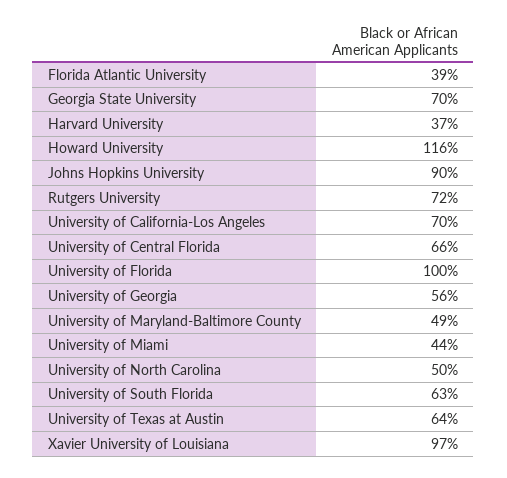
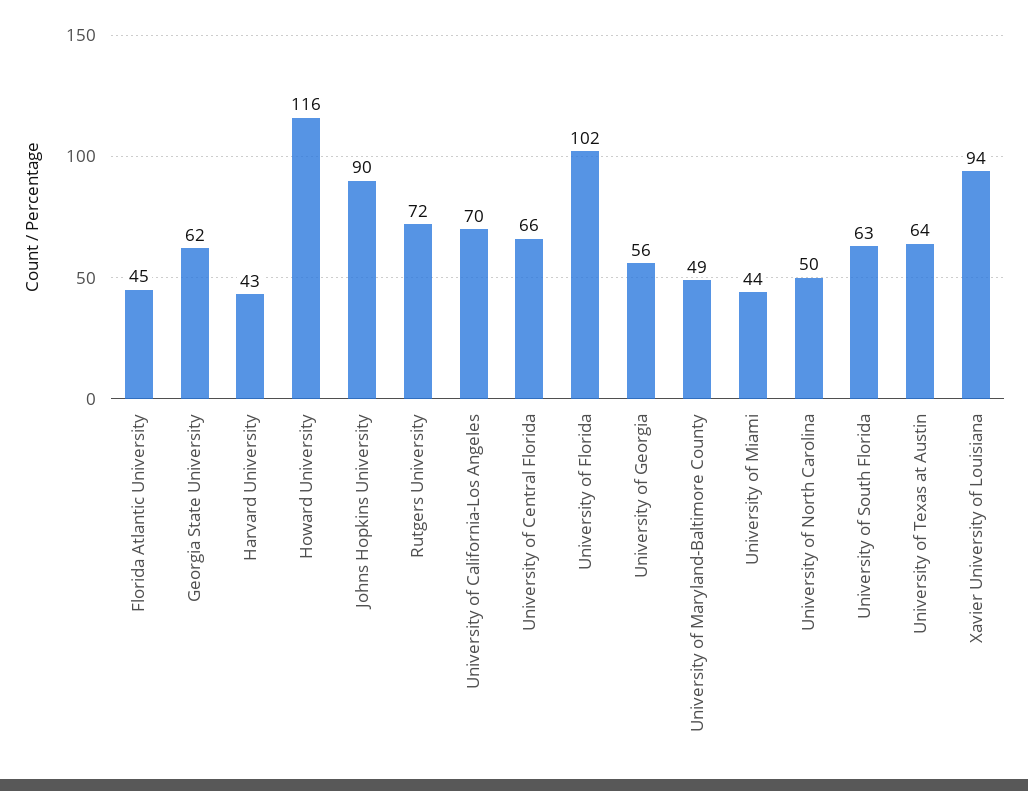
Florida Atlantic University: 39 -> 45
Georgia State University: 70 -> 62
Harvard University: 37 -> 43
University of Florida: 100 -> 102
Xavier University of Louisiana: 97 -> 94

